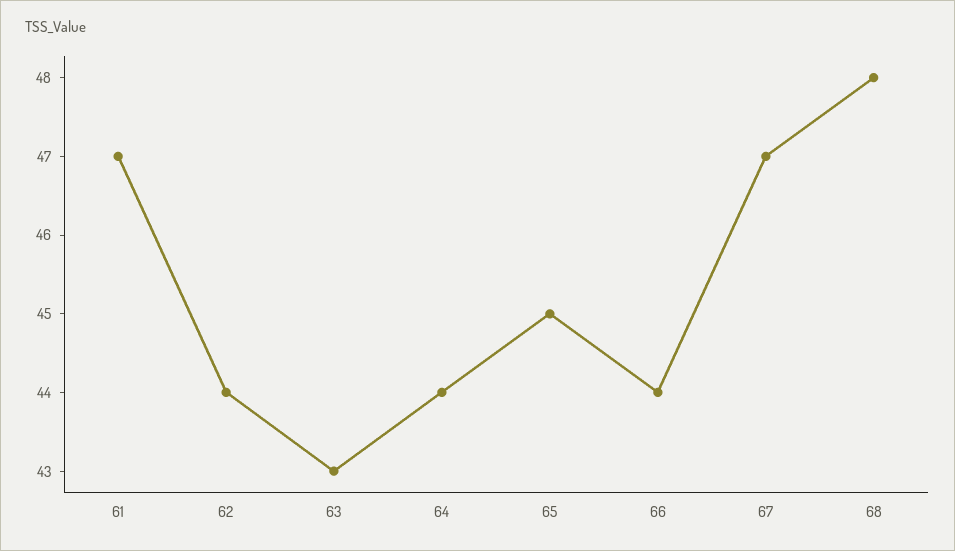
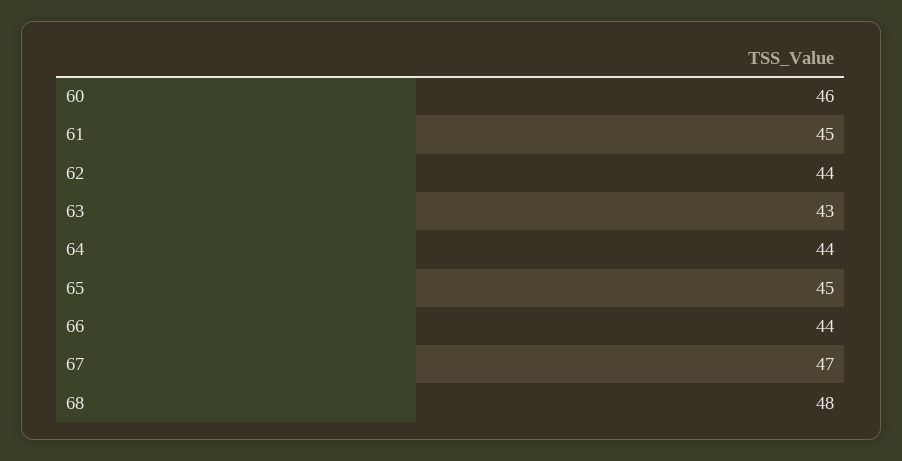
61: 47 -> 45
60: none -> 46

